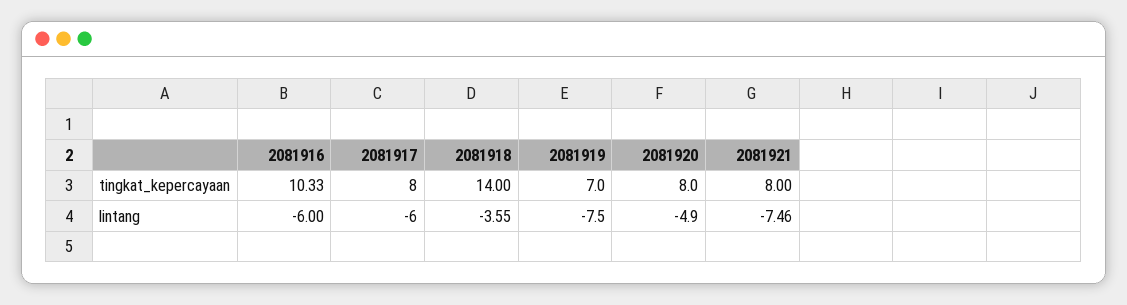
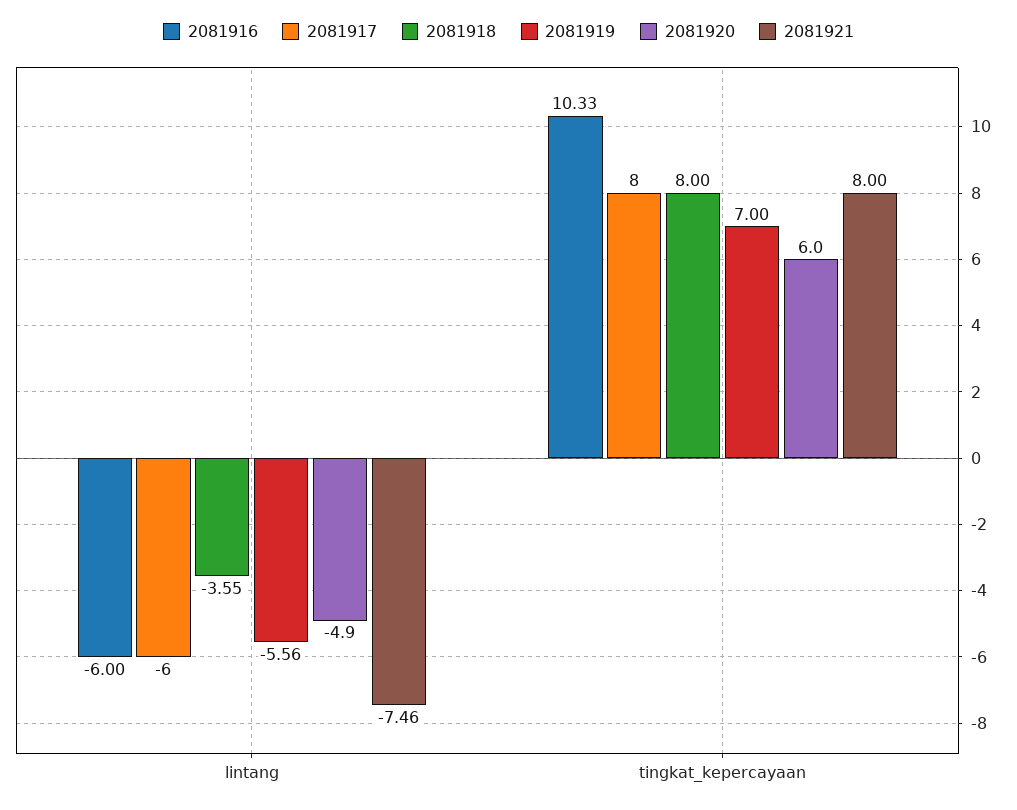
2081918, tingkat_kepercayaan: 14 -> 8
2081920, tingkat_kepercayaan: 8 -> 6
2081919, lintang: -7.5 -> -5.56

